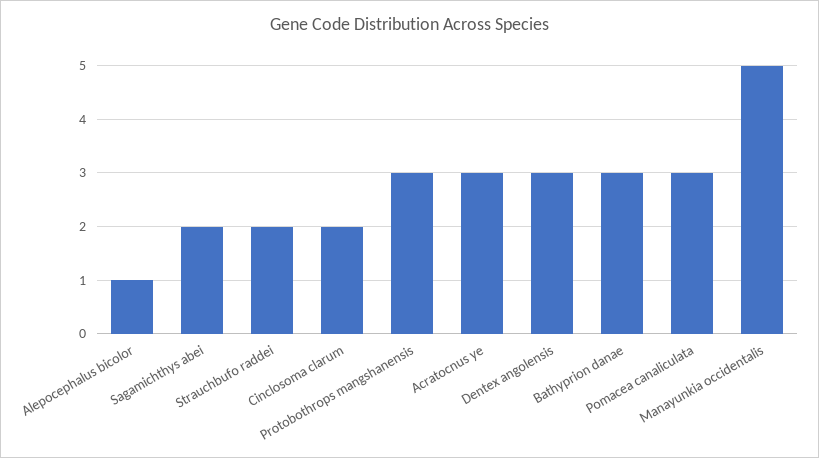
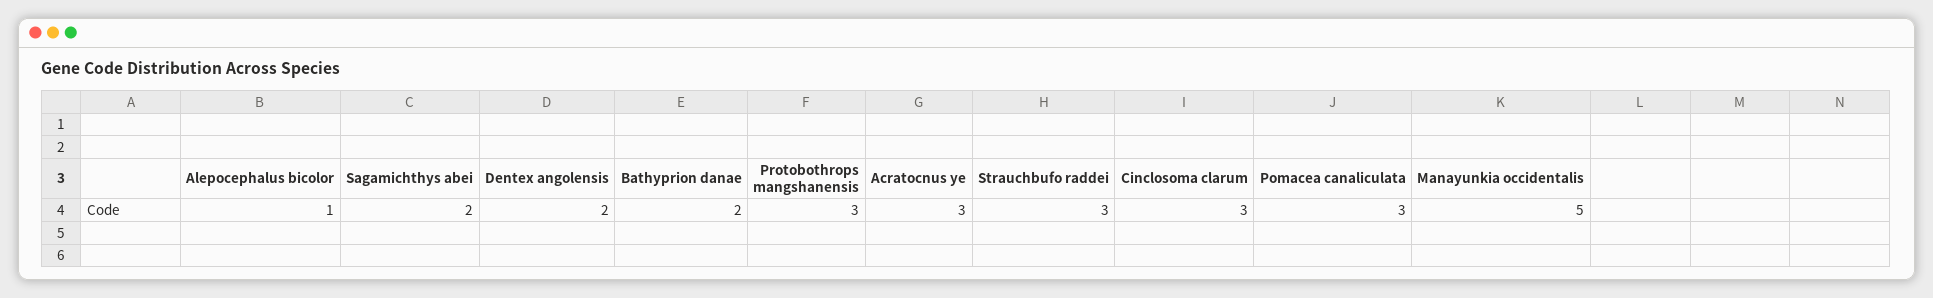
Strauchbufo raddei: 2 -> 3
Cinclosoma clarum: 2 -> 3
Dentex angolensis: 3 -> 2
Bathyprion danae: 3 -> 2

